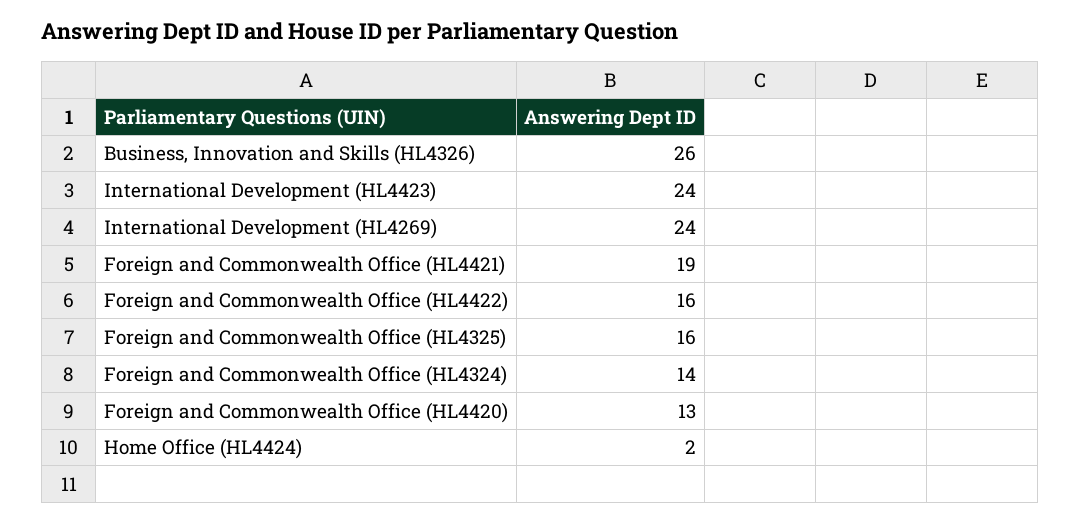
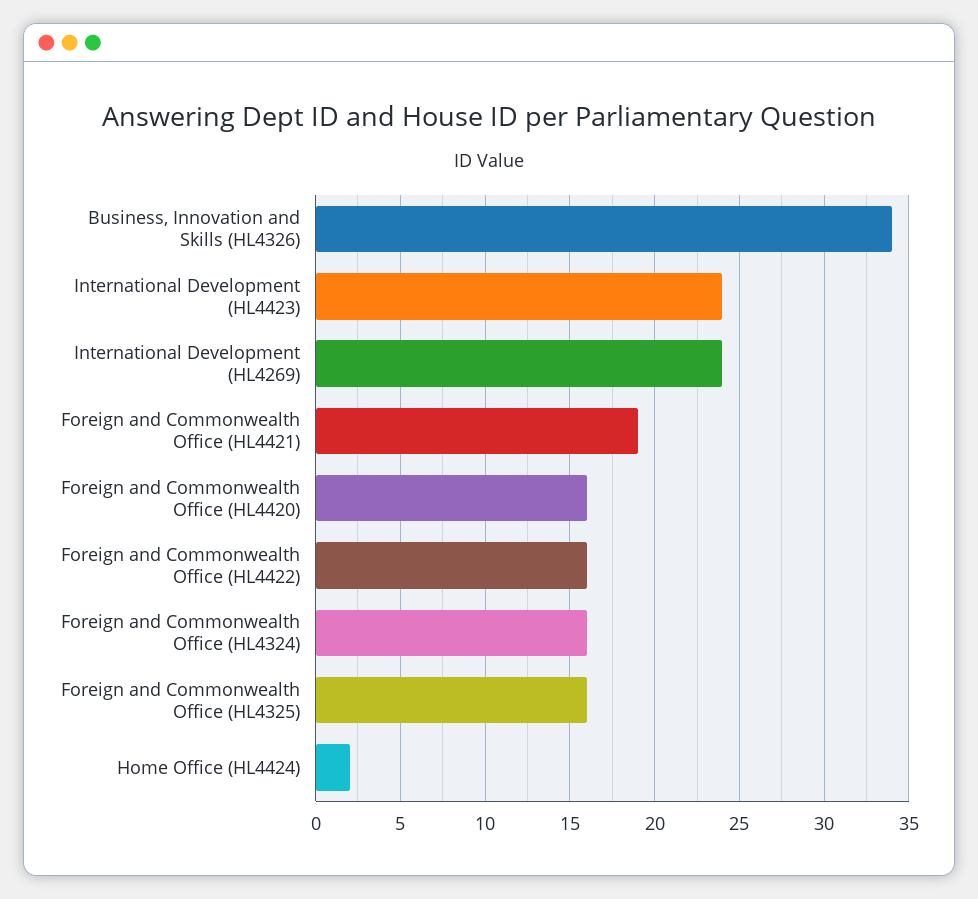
Business, Innovation and Skills (HL4326): 26 -> 34
Foreign and Commonwealth Office (HL4324): 14 -> 16
Foreign and Commonwealth Office (HL4420): 13 -> 16

